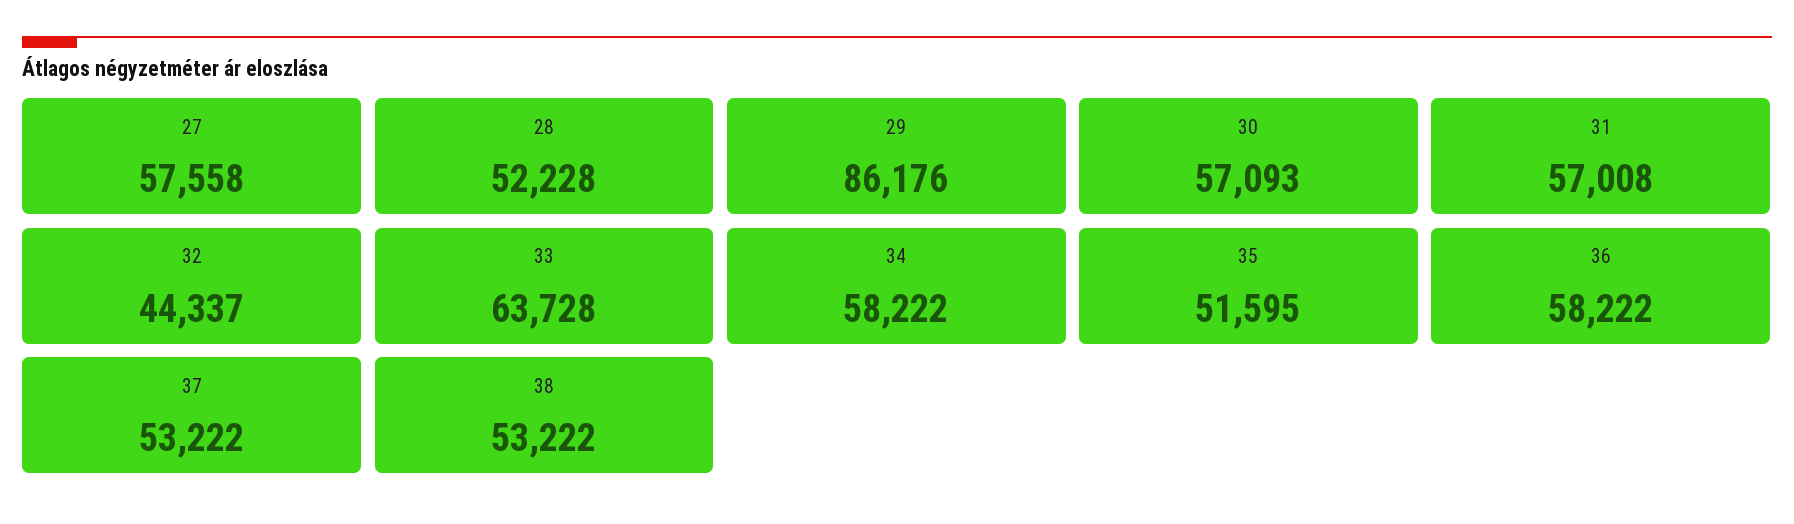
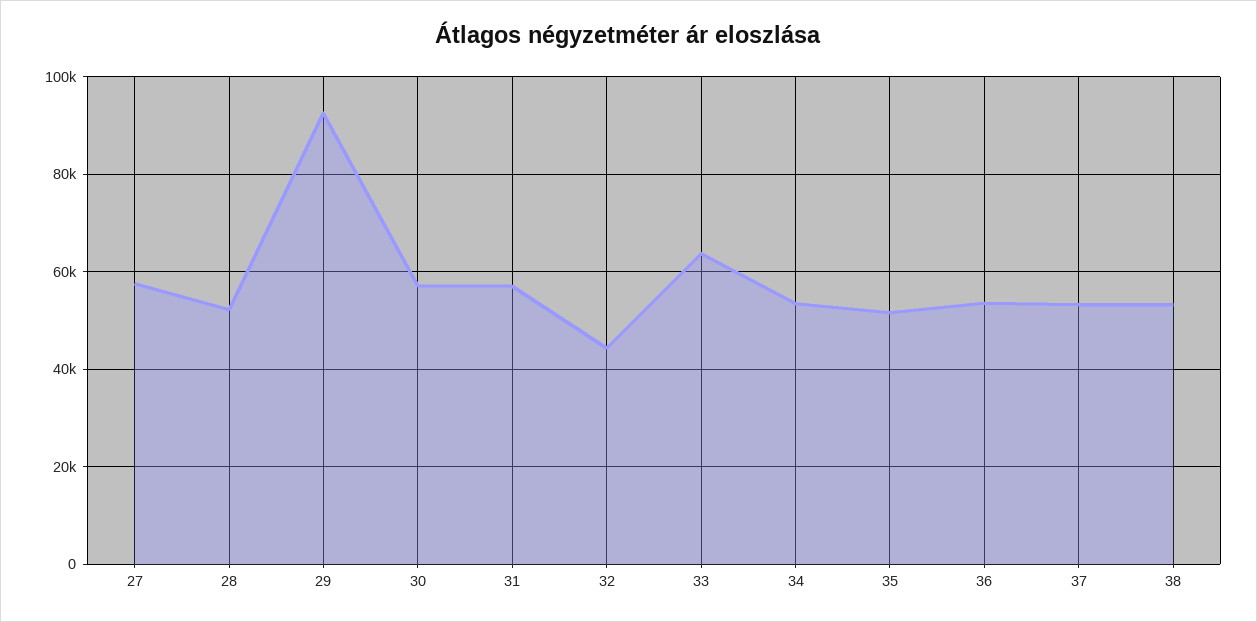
29: 86176 -> 92000
34: 58222 -> 54000
36: 58222 -> 54000

